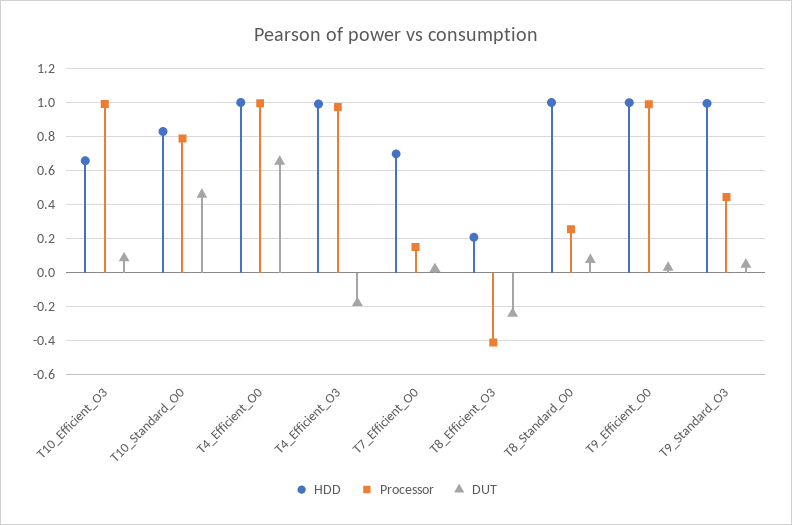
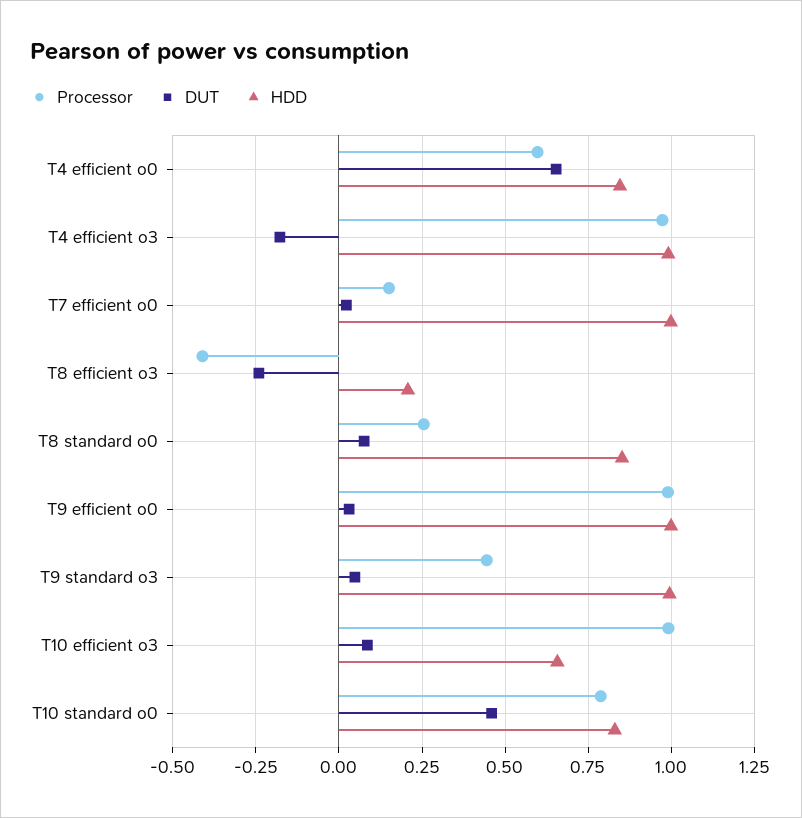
HDD, T4_Efficient_O0: 1 -> 0.85
Processor, T4_Efficient_O0: 1 -> 0.6
HDD, T7_Efficient_O0: 0.7 -> 1
HDD, T8_Standard_O0: 1 -> 0.85

